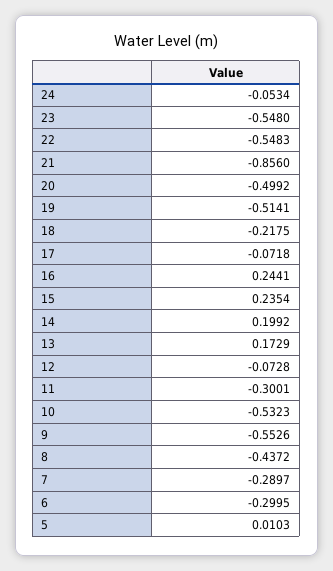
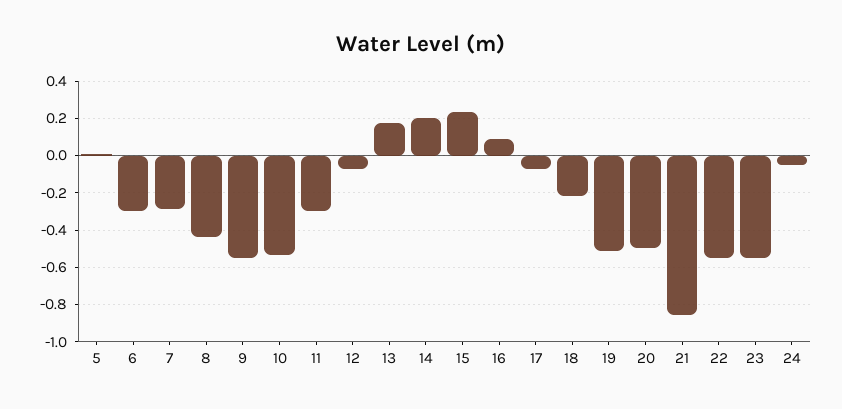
16: 0.2441 -> 0.1

